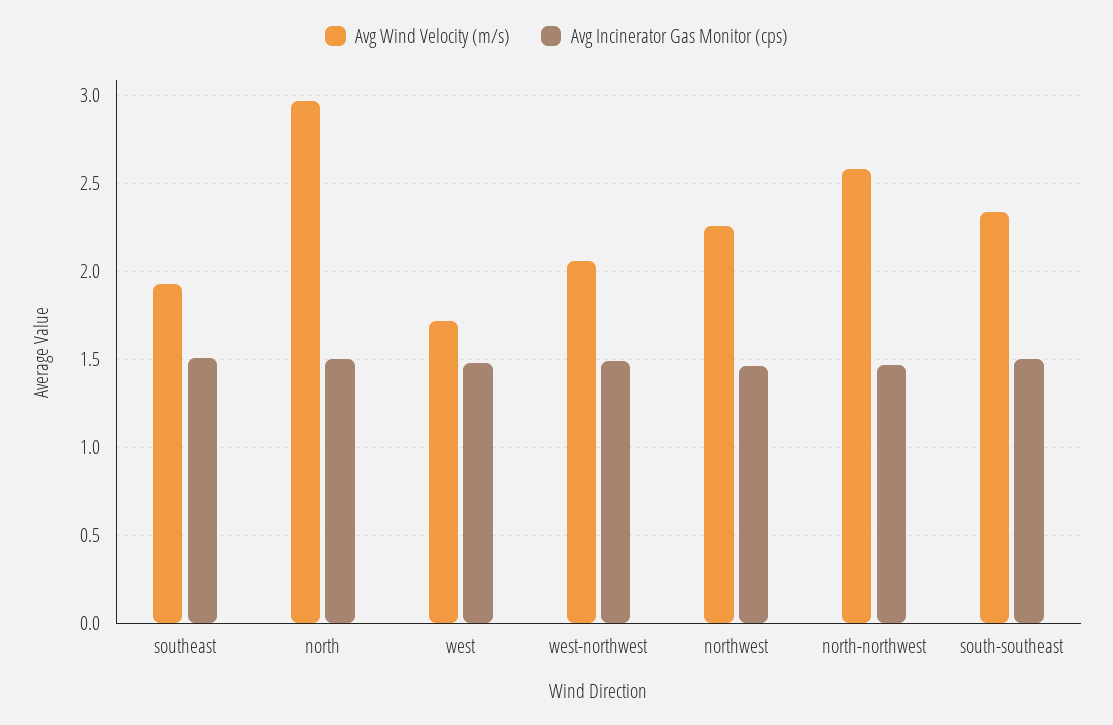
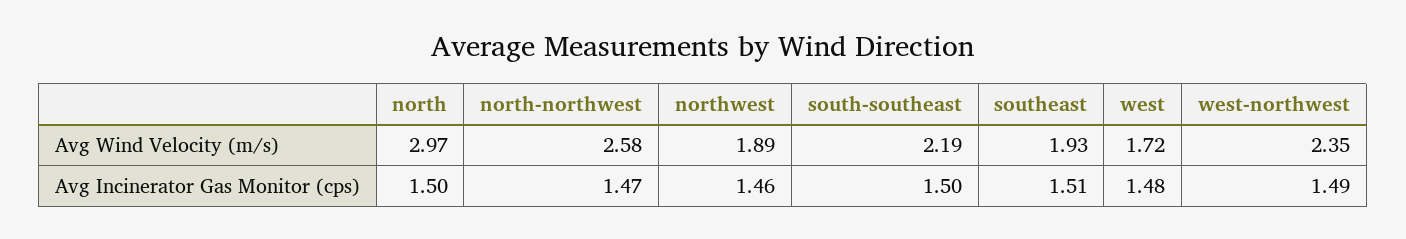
Avg Wind Velocity (m/s), west-northwest: 2.05 -> 2.35
Avg Wind Velocity (m/s), northwest: 2.25 -> 1.89
Avg Wind Velocity (m/s), south-southeast: 2.35 -> 2.19

